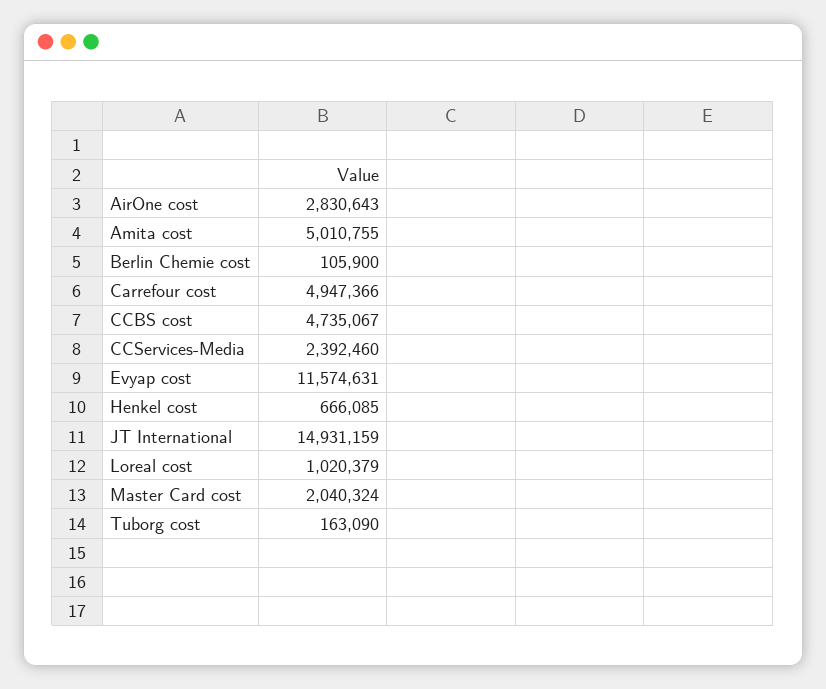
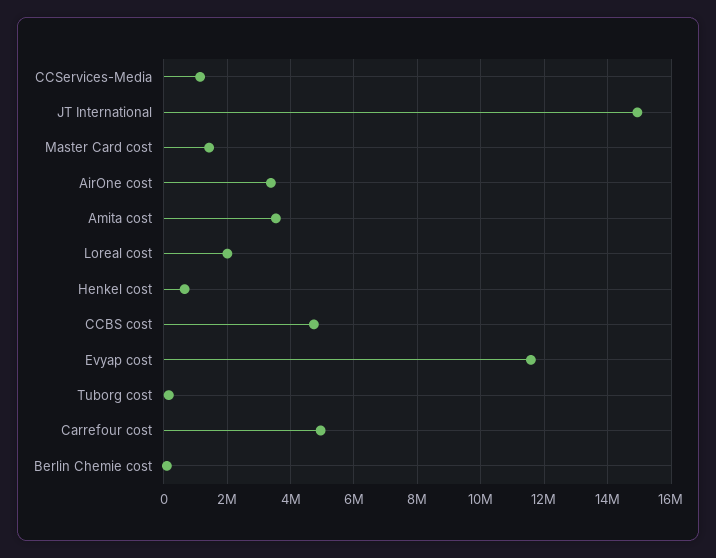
AirOne cost: 2830643 -> 3400000
Amita cost: 5010755 -> 3600000
CCServices-Media: 2392460 -> 1200000
Loreal cost: 1020379 -> 2000000
Master Card cost: 2040324 -> 1400000

